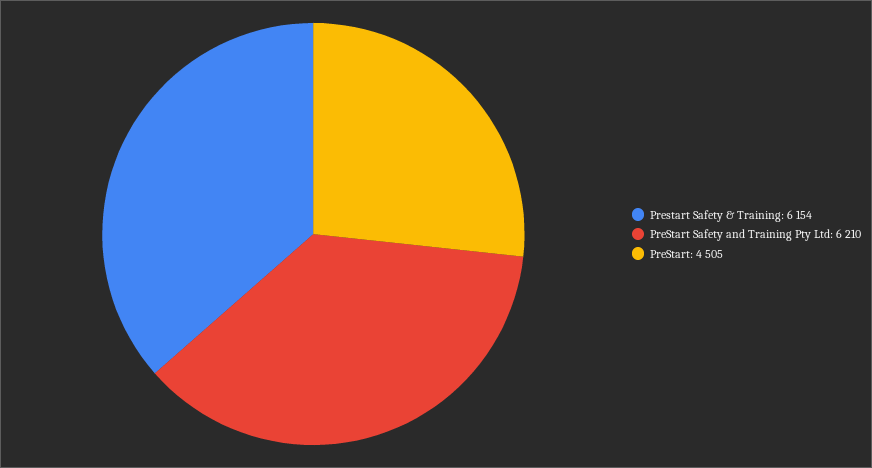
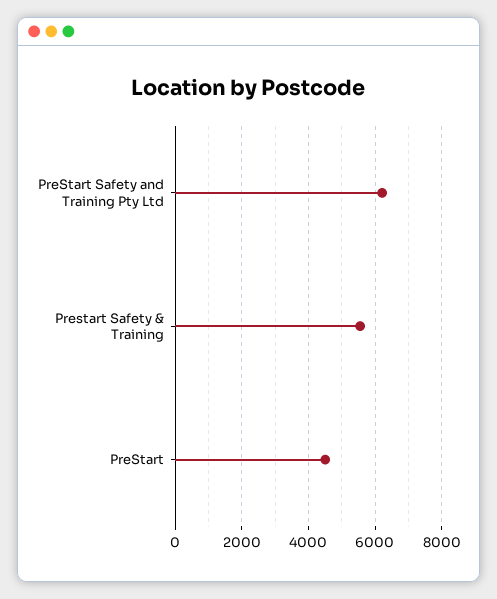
Prestart Safety & Training: 6154 -> 5600

